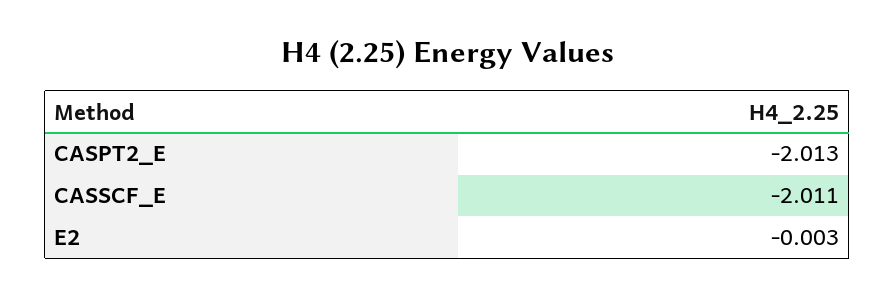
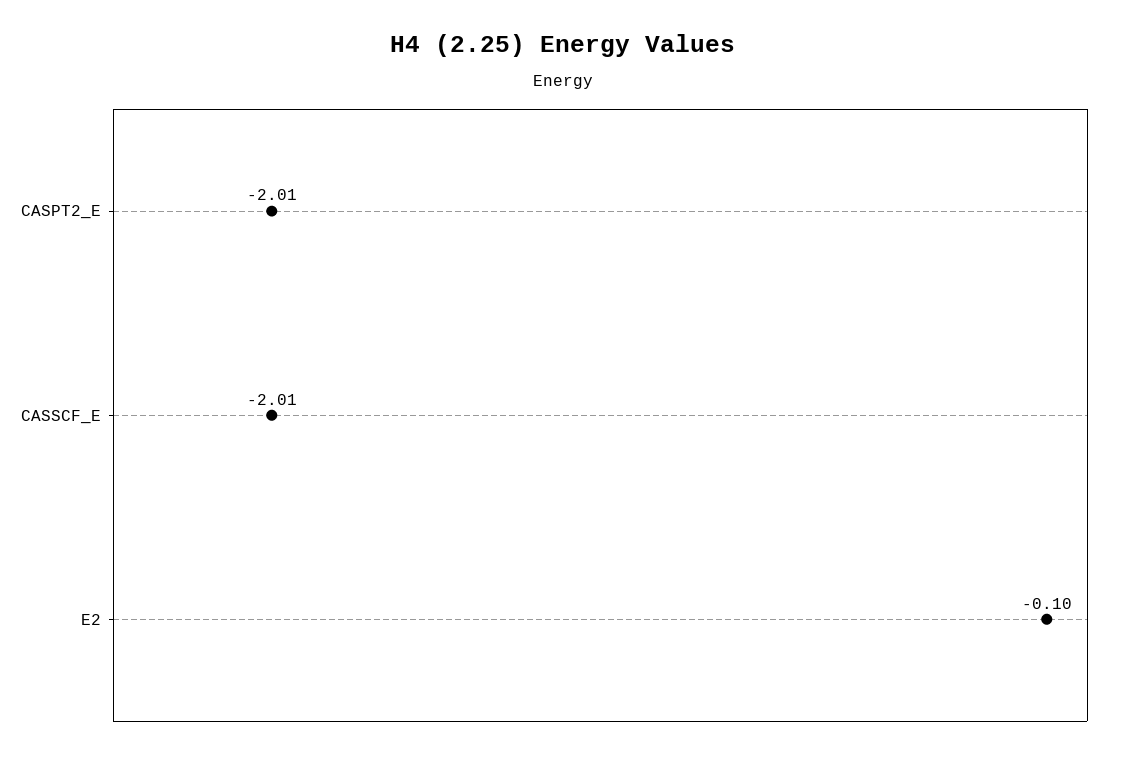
E2: -0.003 -> -0.1

